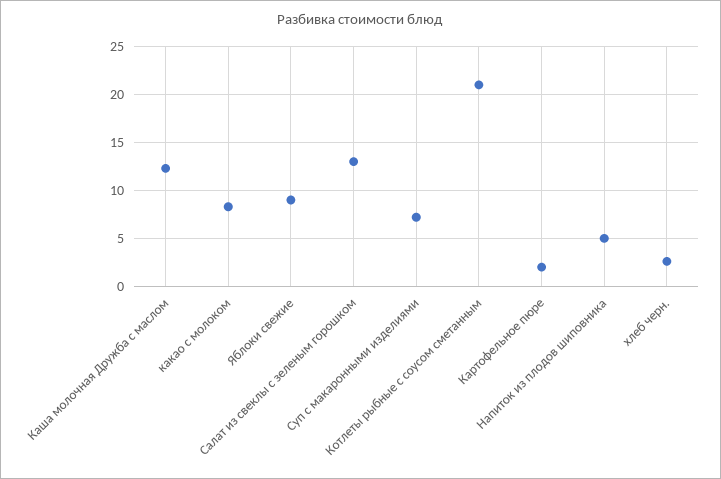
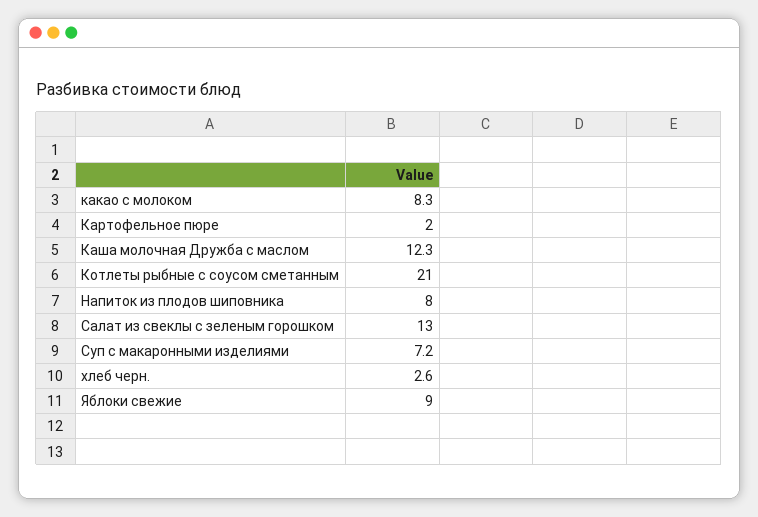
Напиток из плодов шиповника: 5 -> 8

